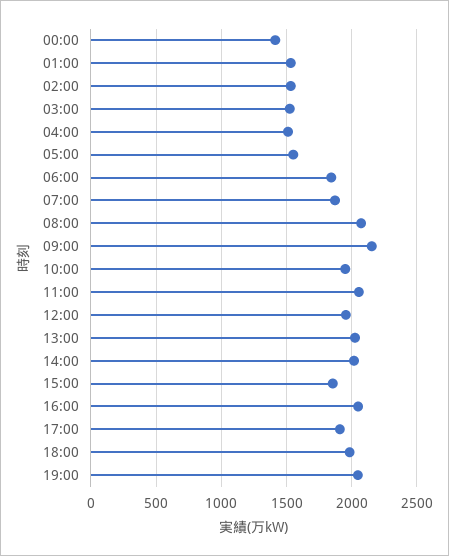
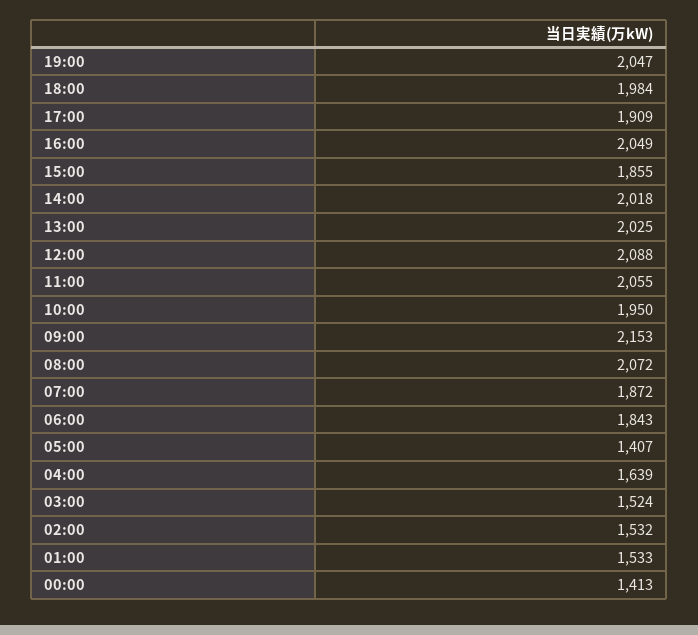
04:00: 1500 -> 1639
05:00: 1550 -> 1407
12:00: 1950 -> 2088

